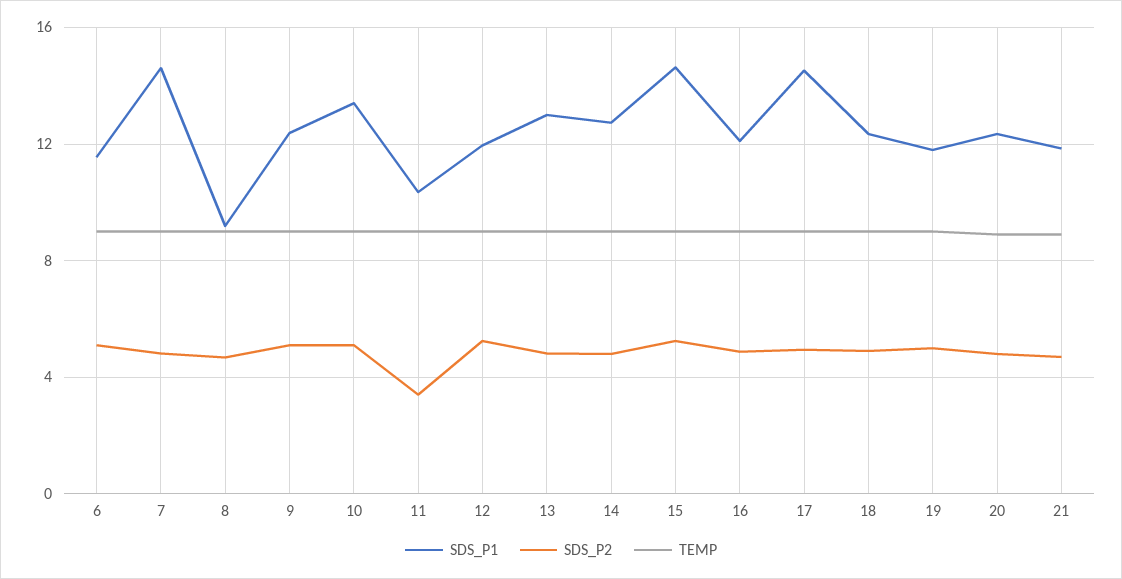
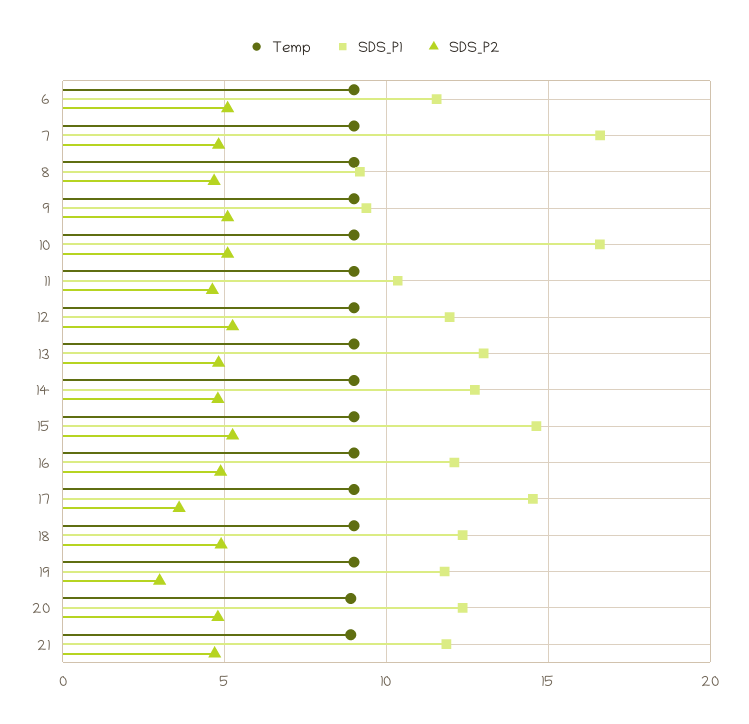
SDS_P1, 7: 14.5 -> 16.5
SDS_P1, 9: 12.5 -> 9.5
SDS_P1, 10: 13.5 -> 16.5
SDS_P2, 11: 3.5 -> 4.5
SDS_P2, 17: 5 -> 3.5
SDS_P2, 19: 5 -> 3

